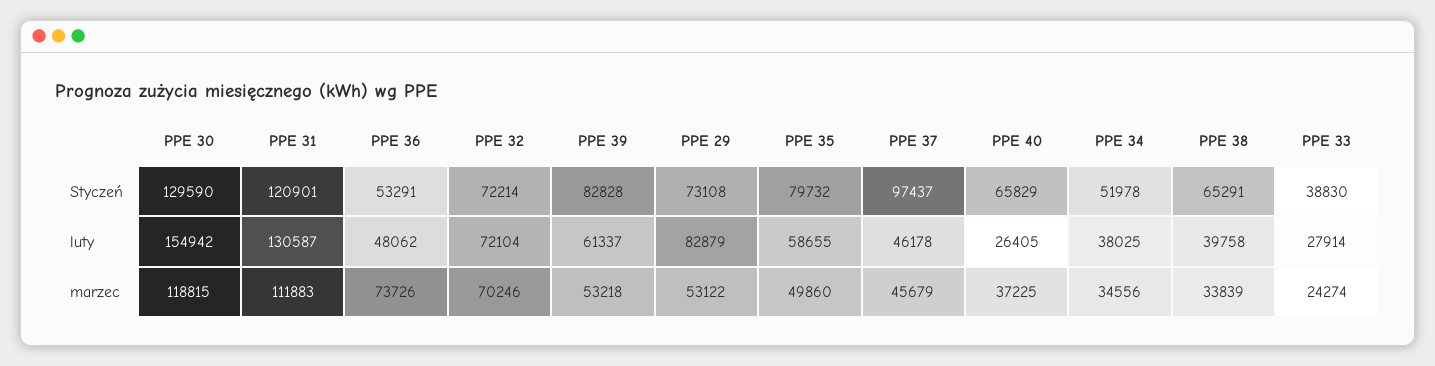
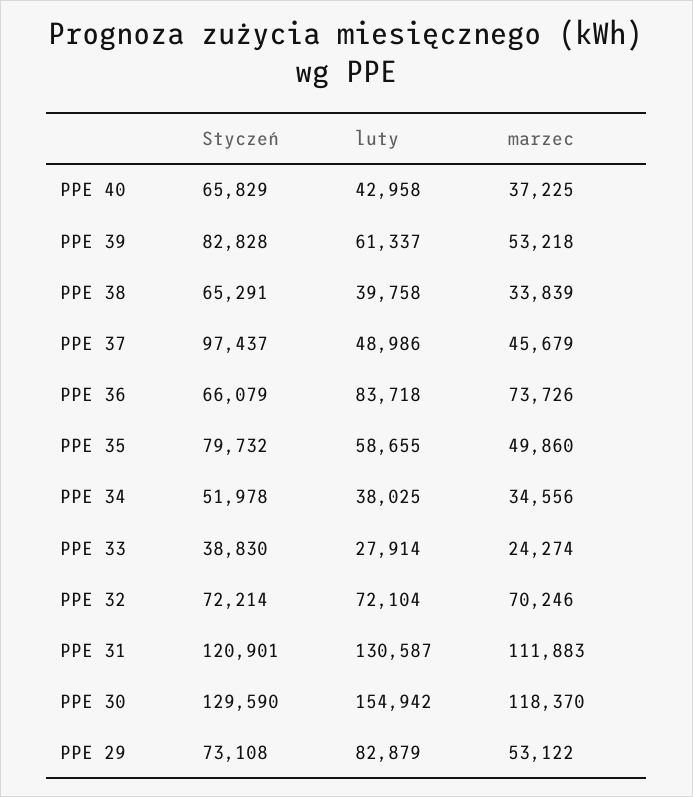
PPE 36, Styczeń: 53291 -> 66079
PPE 36, luty: 48062 -> 83718
PPE 37, luty: 46178 -> 48986
PPE 40, luty: 26405 -> 42958
PPE 30, marzec: 118815 -> 118370

